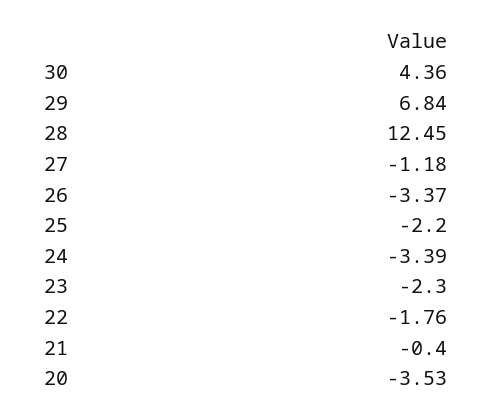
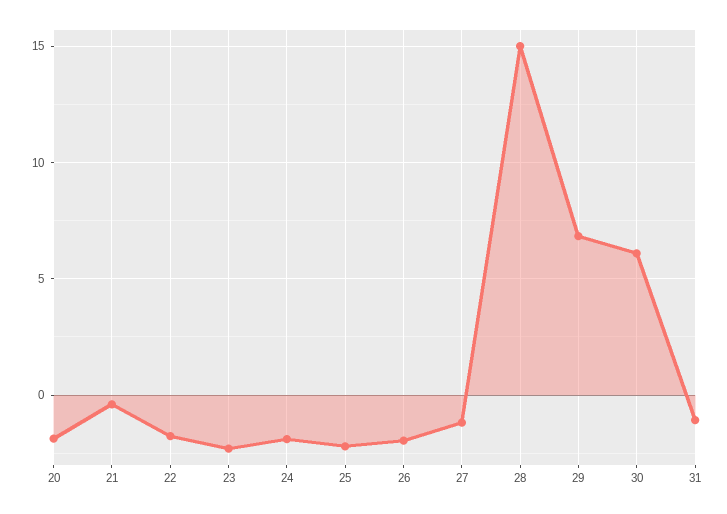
30: 4.36 -> 6
28: 12.45 -> 15
26: -3.37 -> -2
24: -3.39 -> -2
20: -3.53 -> -2
31: none -> -1

